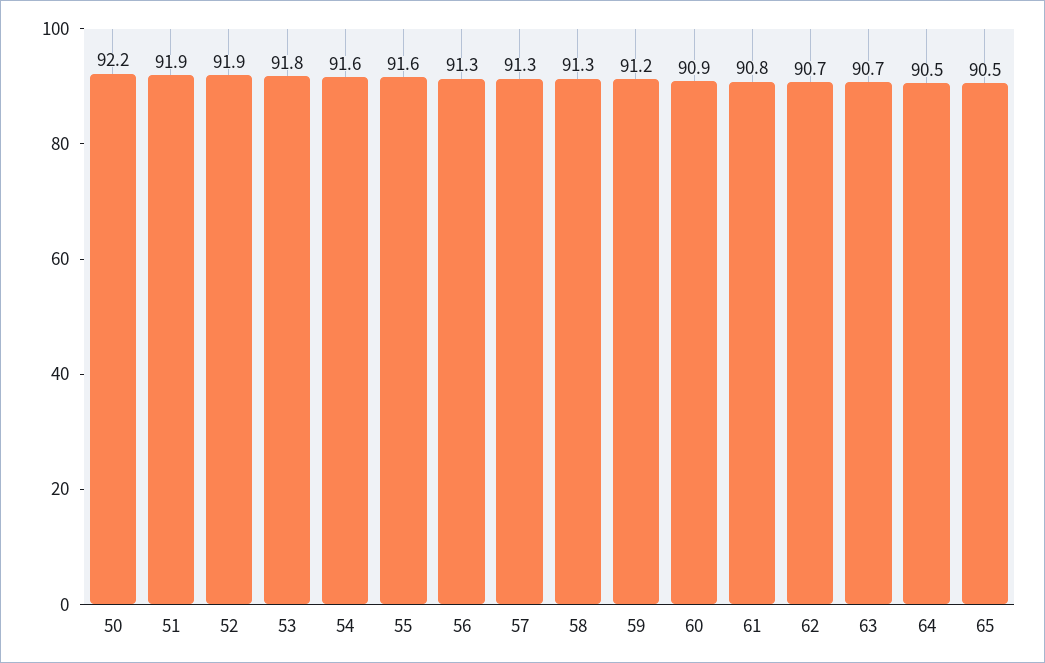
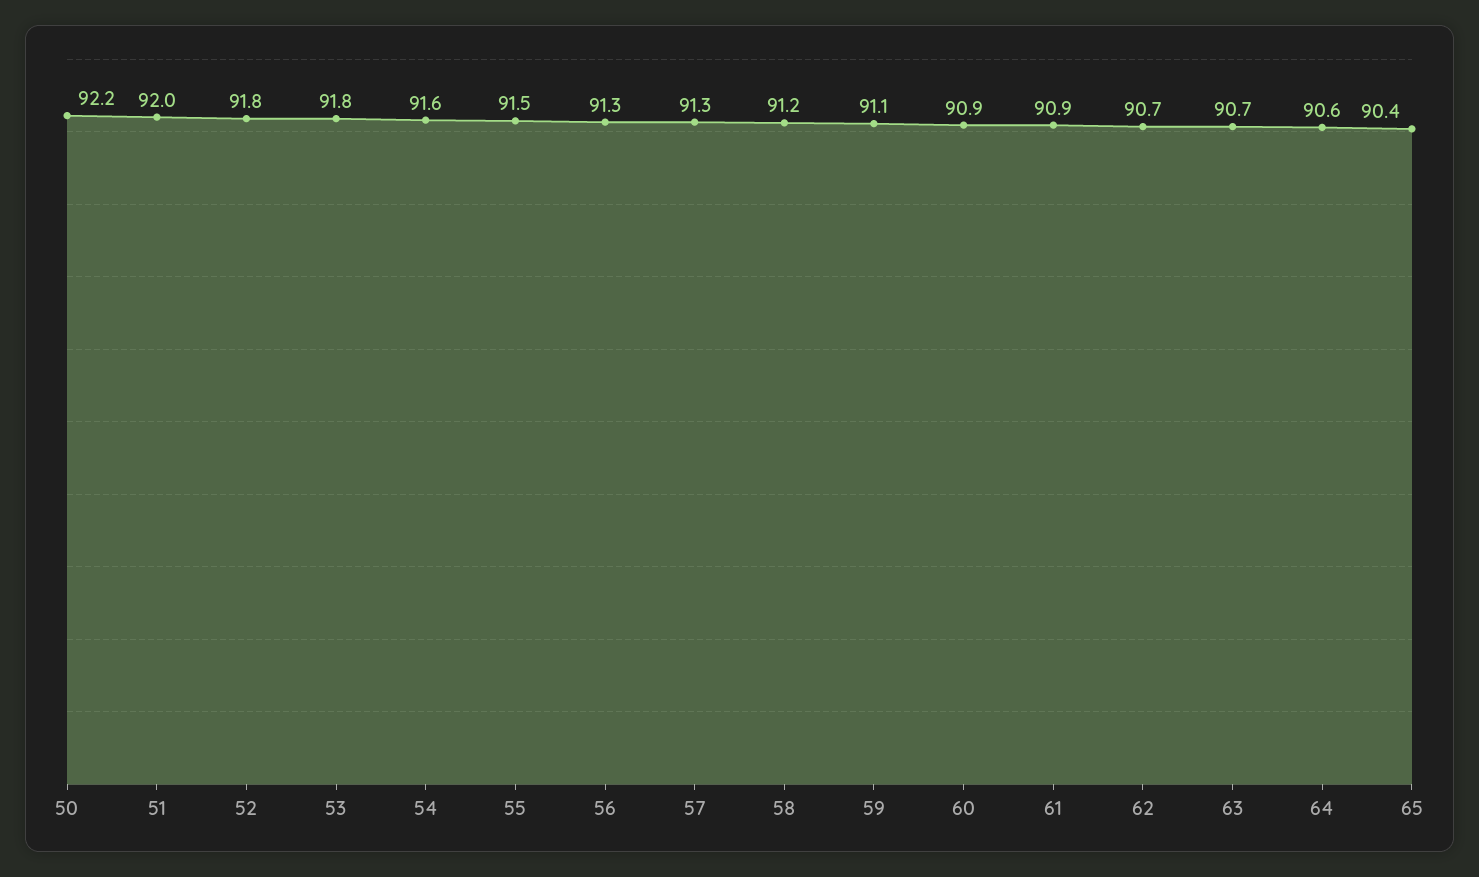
51: 91.9 -> 92
52: 91.9 -> 91.8
55: 91.6 -> 91.5
58: 91.3 -> 91.2
59: 91.2 -> 91.1
61: 90.8 -> 90.9
64: 90.5 -> 90.6
65: 90.5 -> 90.4

